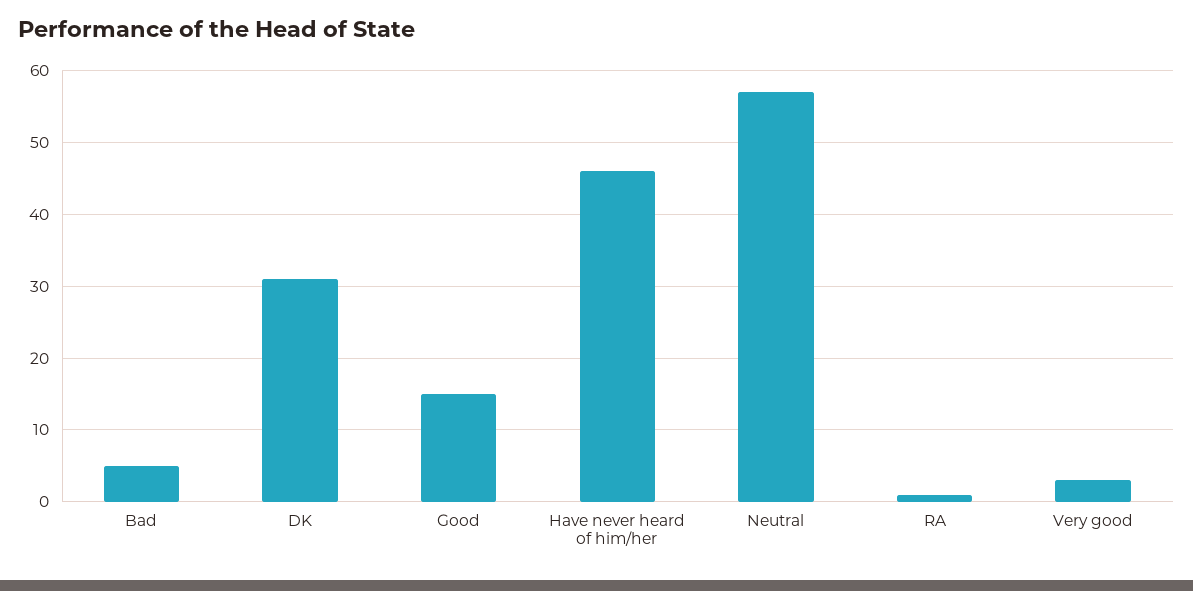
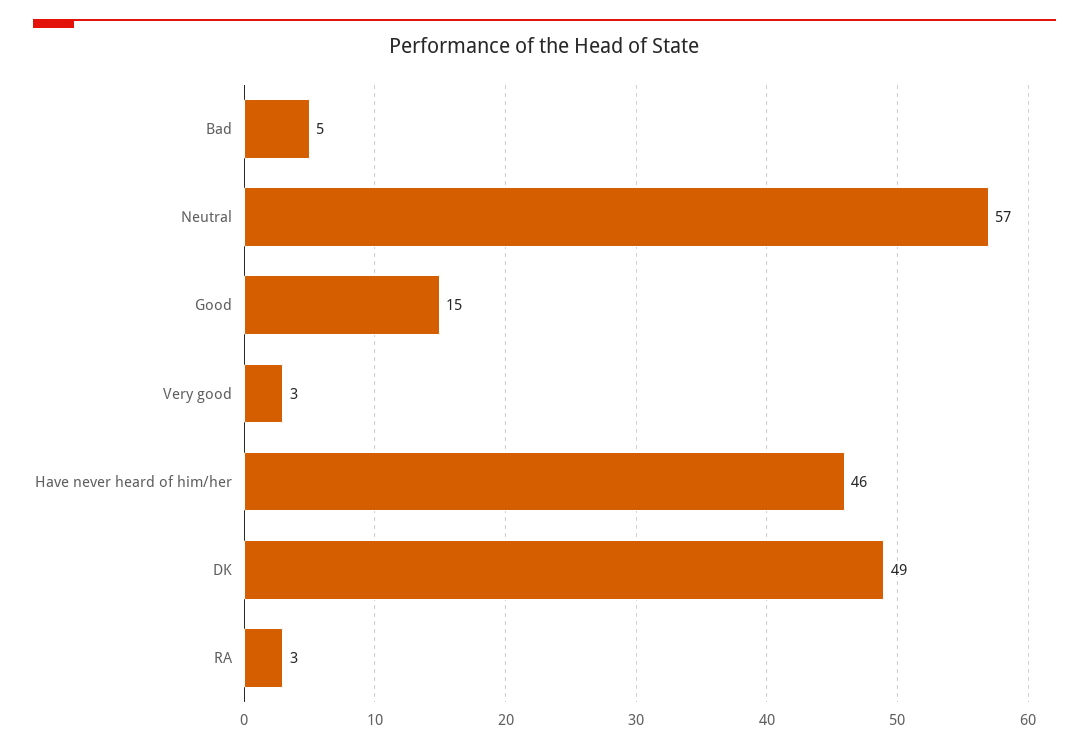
DK: 31 -> 49
RA: 1 -> 3

